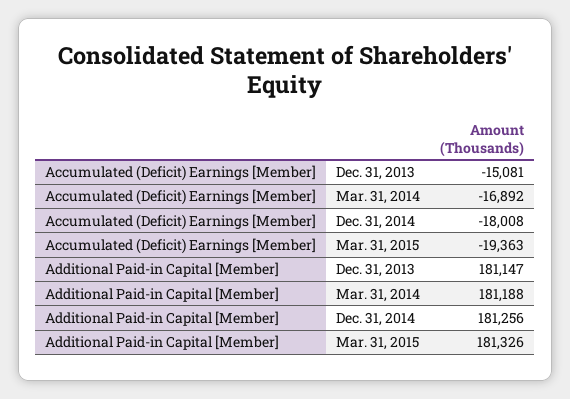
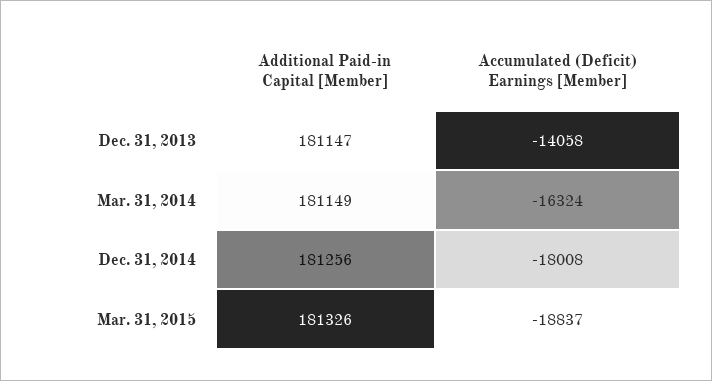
Accumulated (Deficit) Earnings [Member], Dec. 31, 2013: -15081 -> -14058
Accumulated (Deficit) Earnings [Member], Mar. 31, 2014: -16892 -> -16324
Accumulated (Deficit) Earnings [Member], Mar. 31, 2015: -19363 -> -18837
Additional Paid-in Capital [Member], Mar. 31, 2014: 181188 -> 181149

